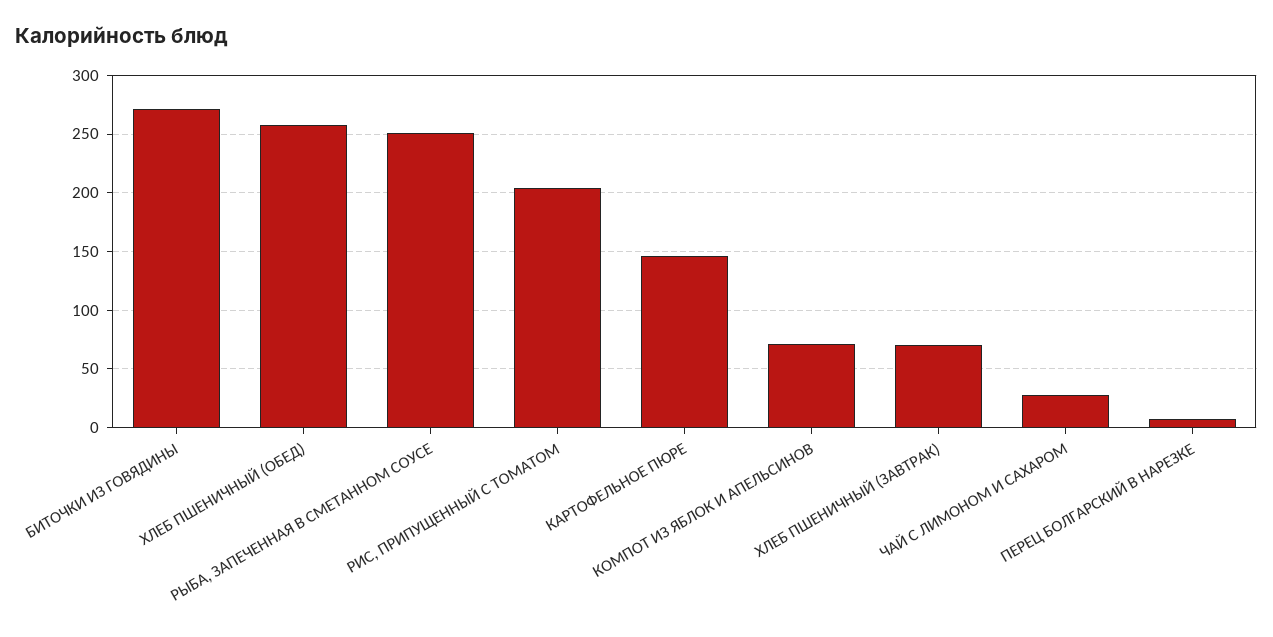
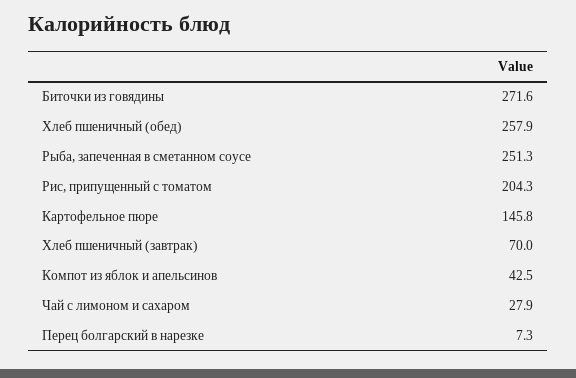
КОМПОТ ИЗ ЯБЛОК И АПЕЛЬСИНОВ: 70 -> 42.5

